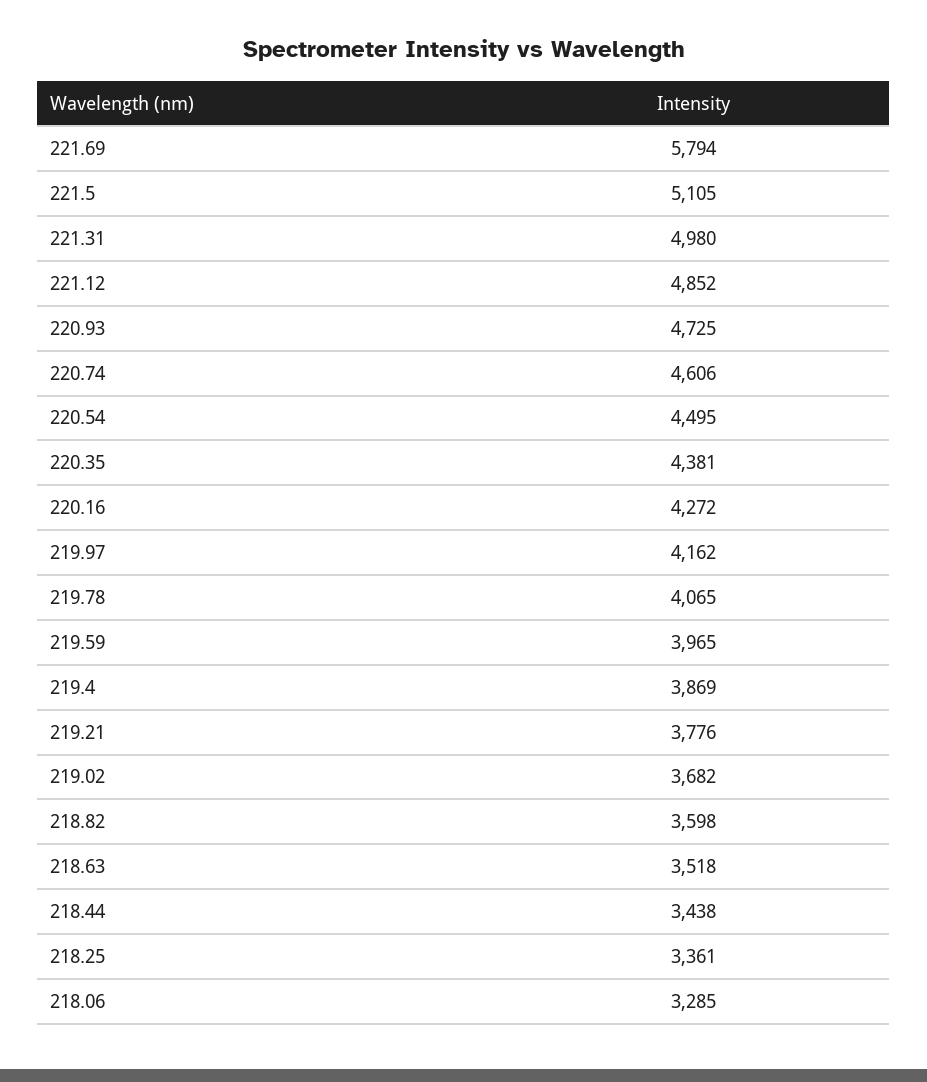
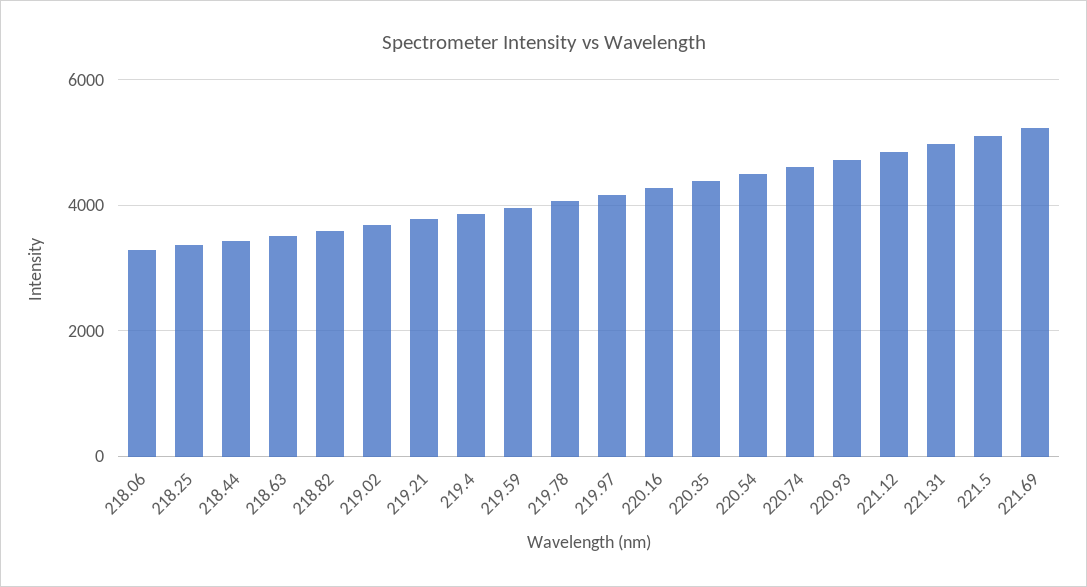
221.69: 5794 -> 5200

